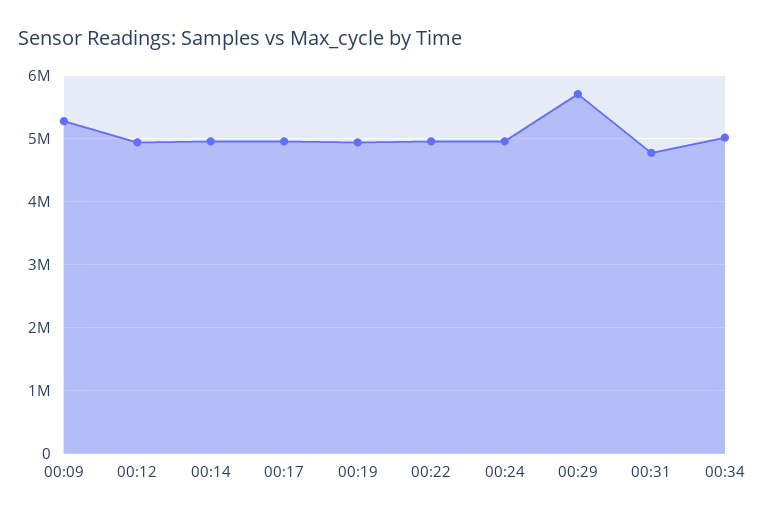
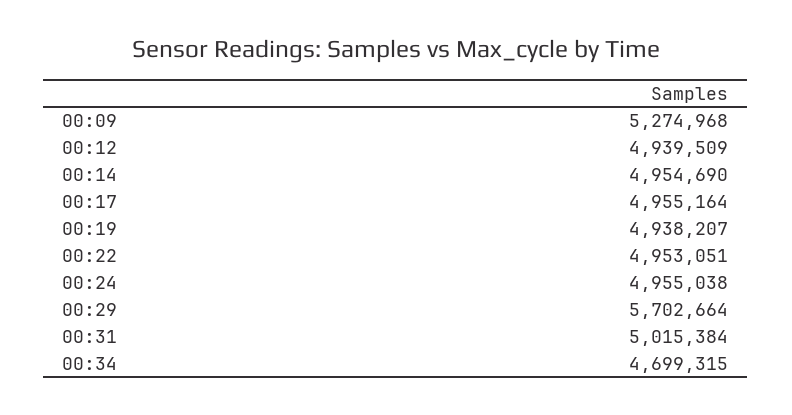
00:31: 4800000 -> 5015384
00:34: 5000000 -> 4699315

